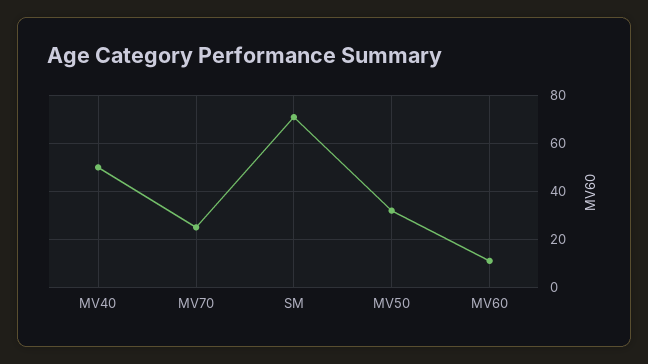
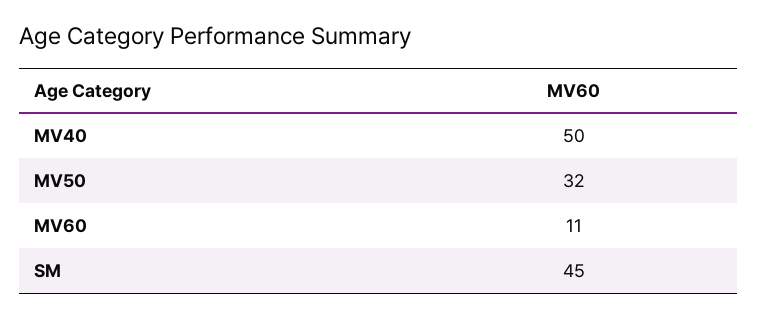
MV70: 25 -> none
SM: 70 -> 45

